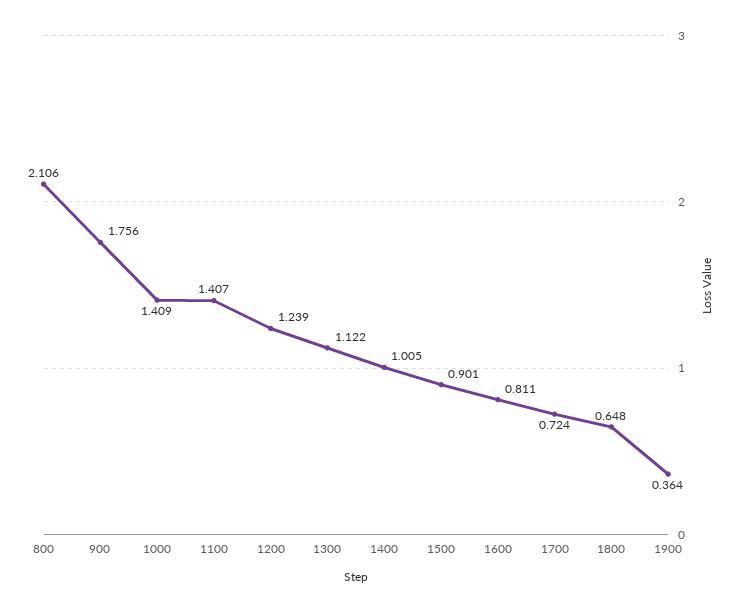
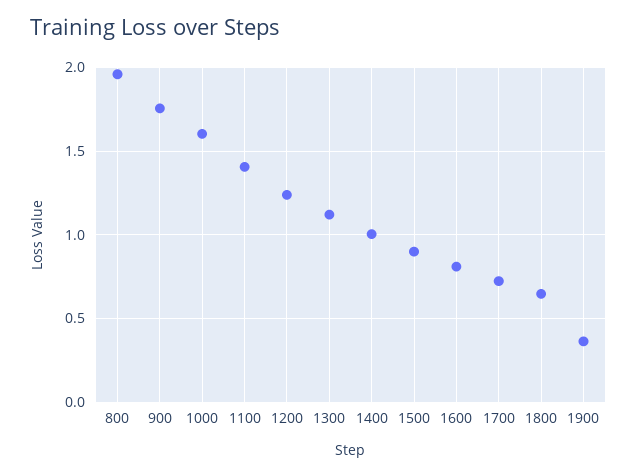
800: 2.106 -> 1.95
1000: 1.409 -> 1.6

